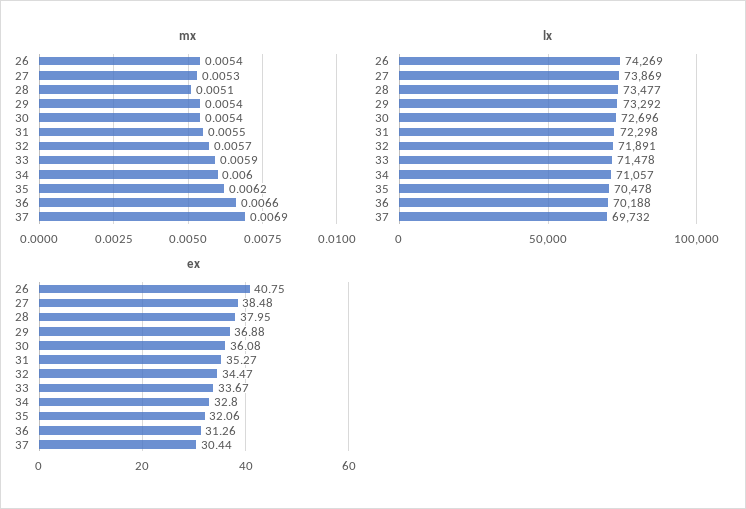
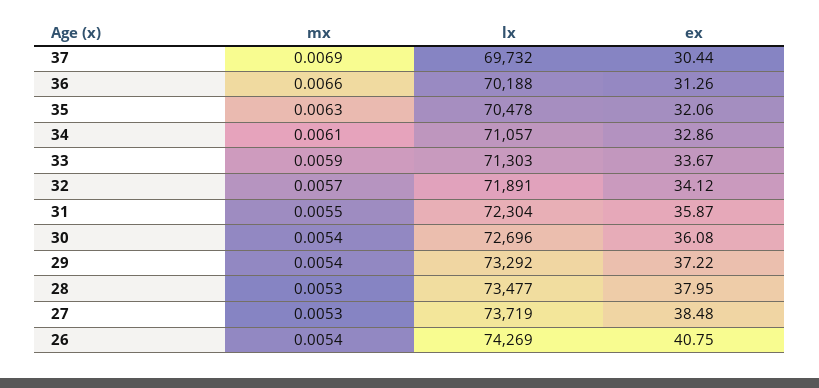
mx, 28: 0.0051 -> 0.0053
mx, 34: 0.006 -> 0.0061
mx, 35: 0.0062 -> 0.0063
lx, 27: 73869 -> 73719
lx, 31: 72298 -> 72304
lx, 33: 71478 -> 71303
ex, 29: 36.88 -> 37.22
ex, 31: 35.27 -> 35.87
ex, 32: 34.47 -> 34.12
ex, 34: 32.8 -> 32.86

